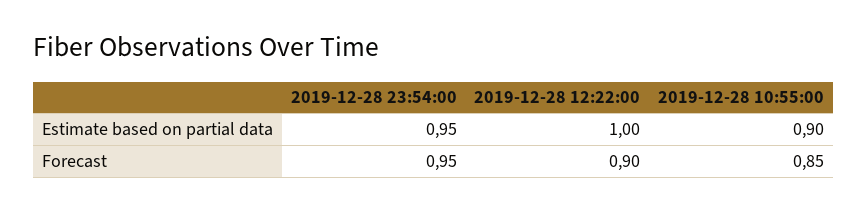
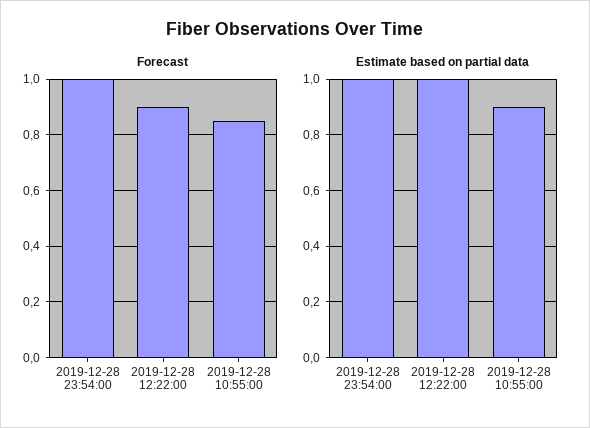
Estimate based on partial data, 2019-12-28 23:54:00: 0.95 -> 1
Forecast, 2019-12-28 23:54:00: 0.95 -> 1

